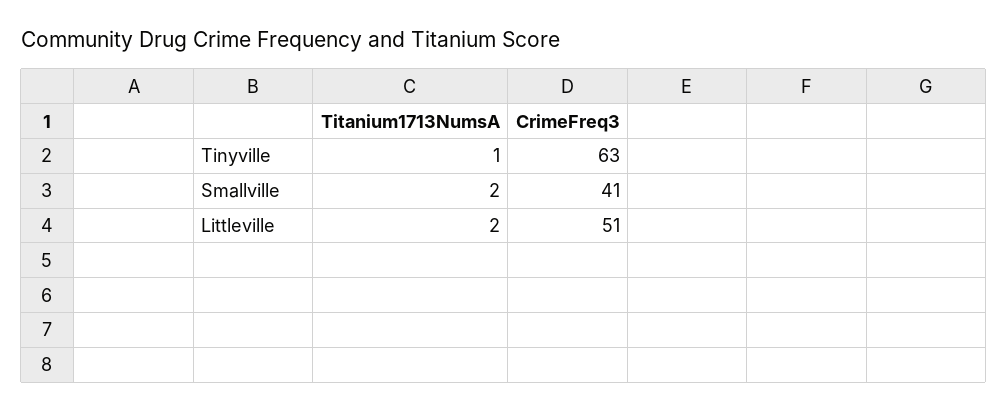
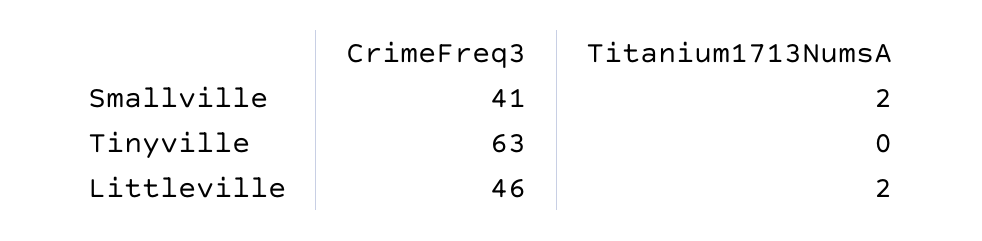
Titanium1713NumsA, Tinyville: 1 -> 0
CrimeFreq3, Littleville: 51 -> 46

